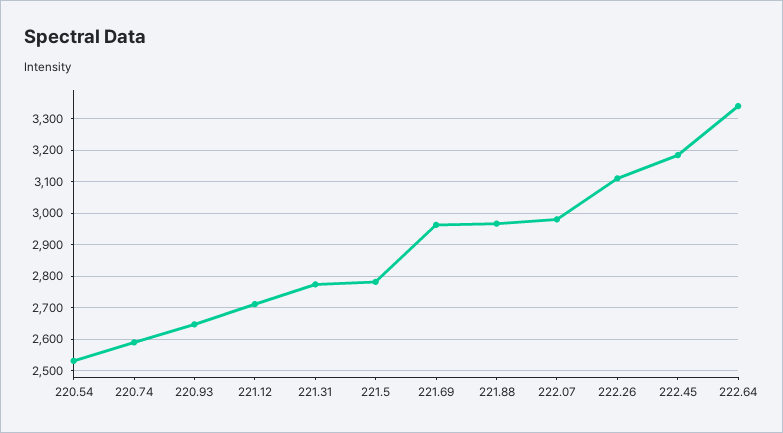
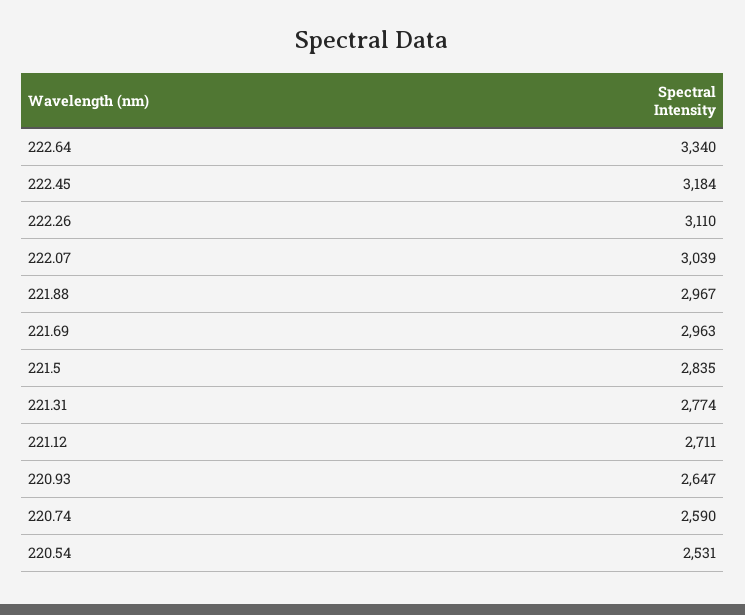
221.5: 2780 -> 2835
222.07: 2980 -> 3039

